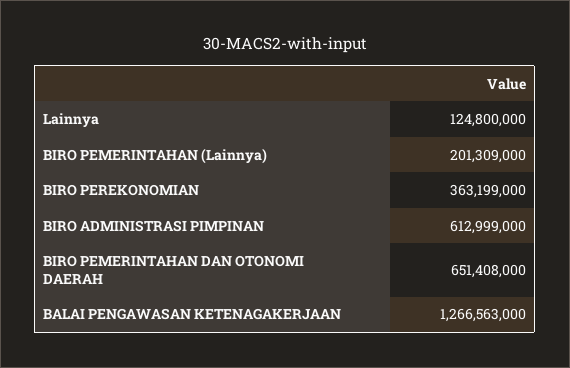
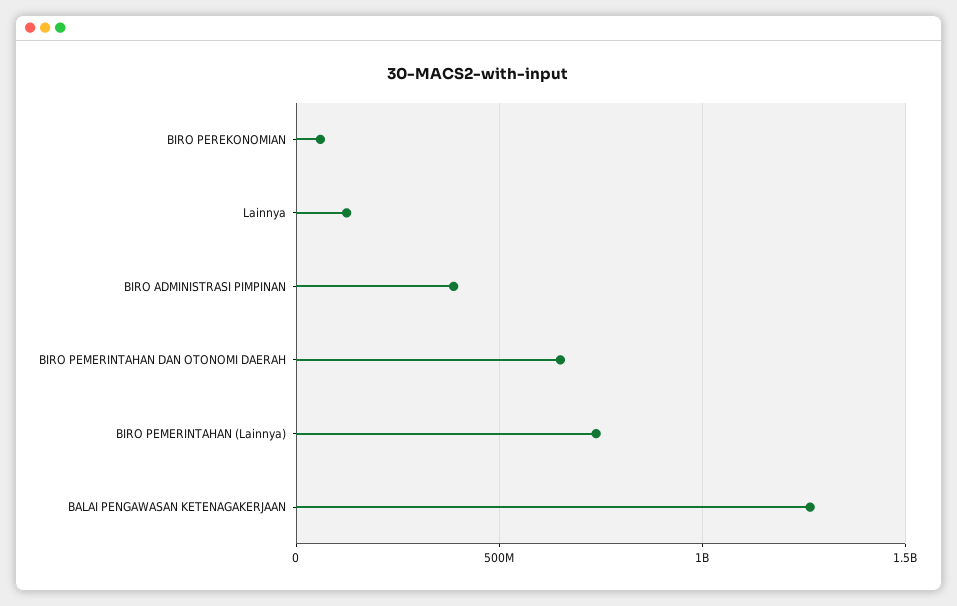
BIRO PEMERINTAHAN (Lainnya): 201309000 -> 750000000
BIRO PEREKONOMIAN: 363199000 -> 50000000
BIRO ADMINISTRASI PIMPINAN: 612999000 -> 400000000

